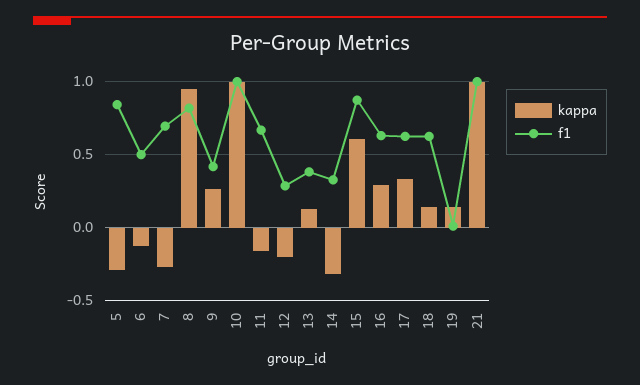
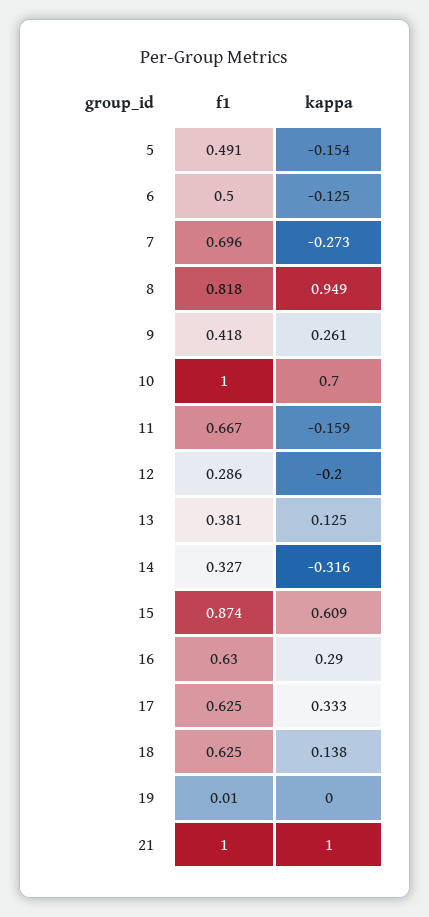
kappa, 5: -0.3 -> -0.154
f1, 5: 0.85 -> 0.491
kappa, 10: 1 -> 0.7
kappa, 19: 0.15 -> 0

